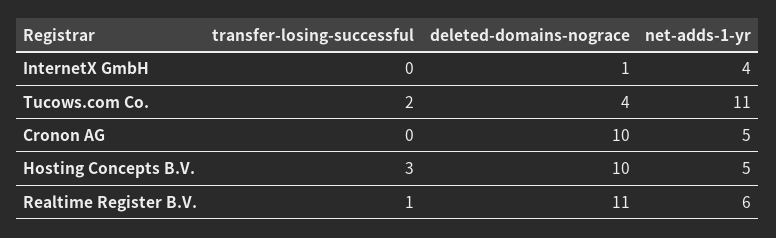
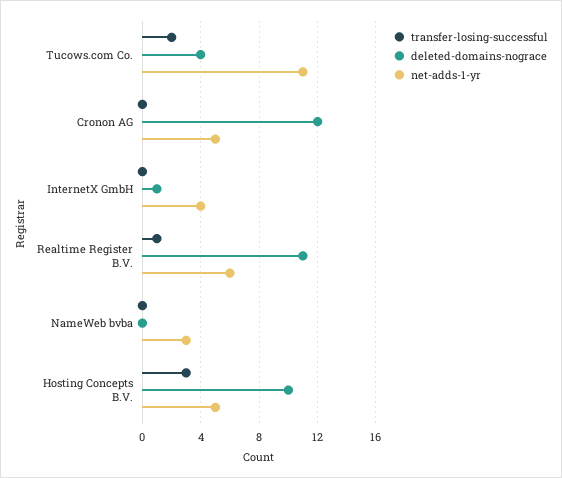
deleted-domains-nograce, Cronon AG: 10 -> 12
transfer-losing-successful, NameWeb bvba: none -> 0
deleted-domains-nograce, NameWeb bvba: none -> 0
net-adds-1-yr, NameWeb bvba: none -> 3

